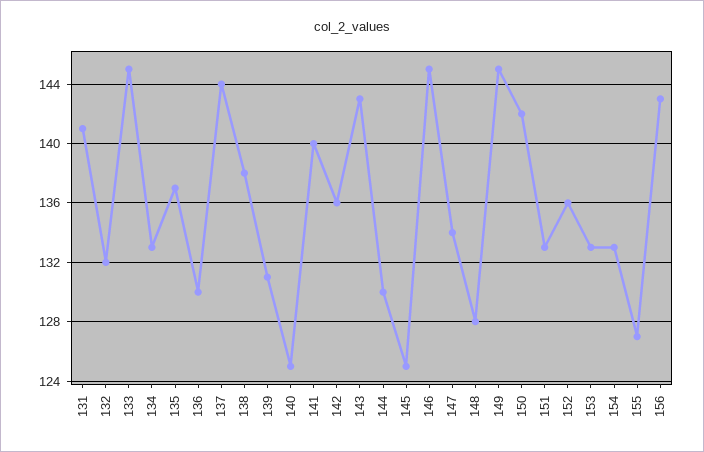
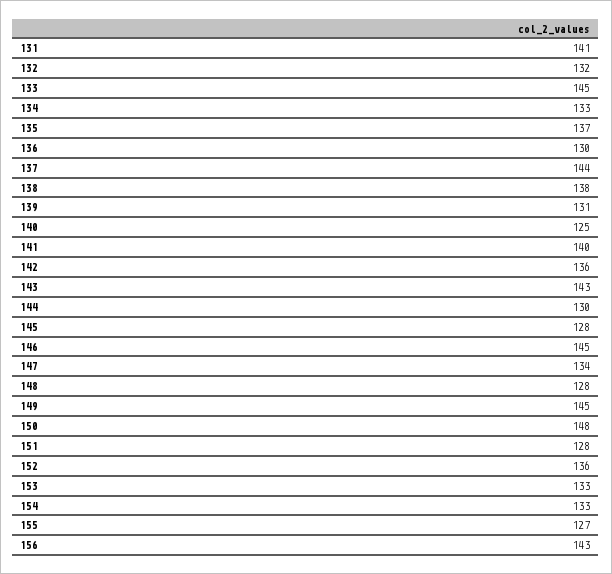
145: 125 -> 128
150: 142 -> 148
151: 133 -> 128

